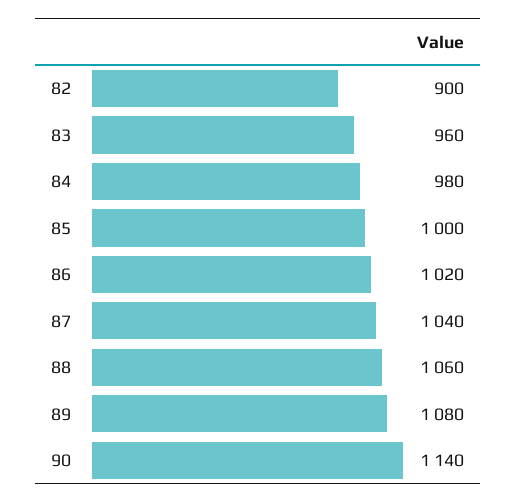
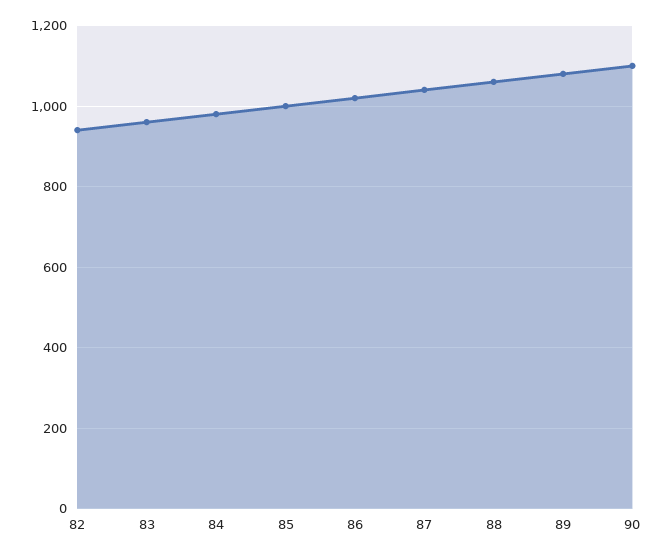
82: 900 -> 940
90: 1140 -> 1100

